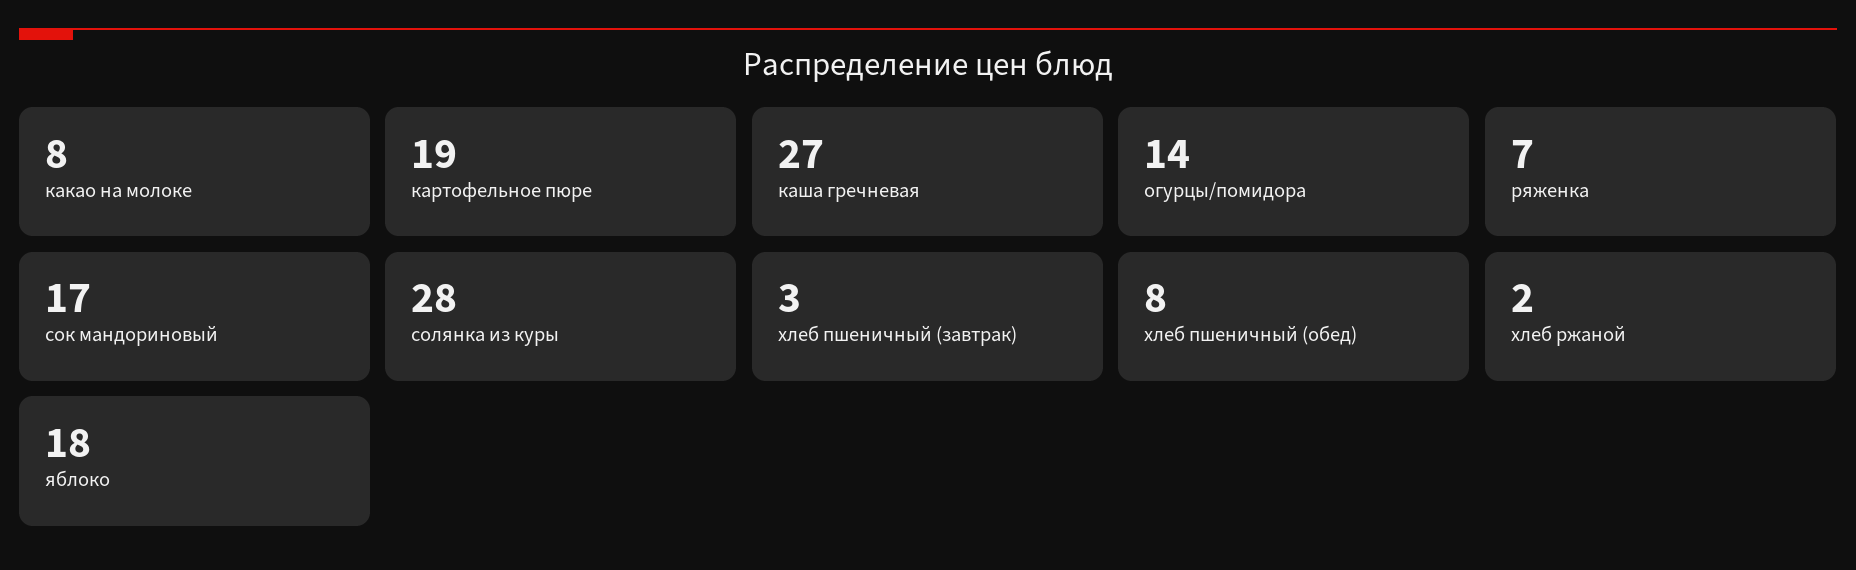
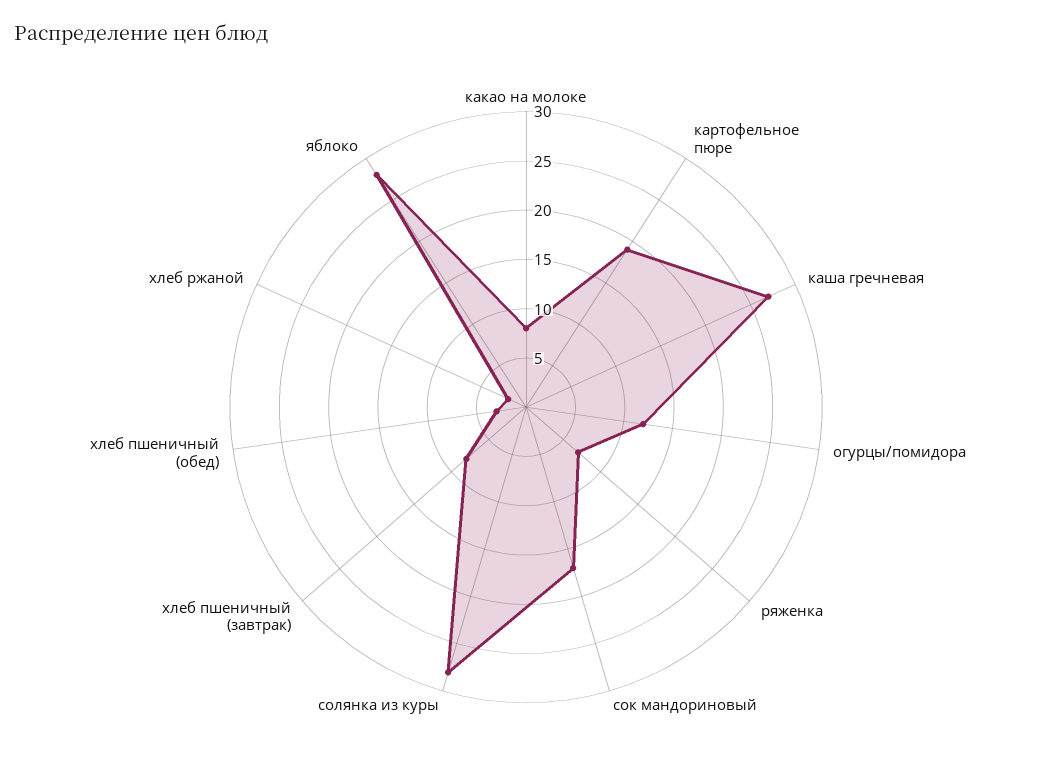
огурцы/помидора: 14 -> 12
хлеб пшеничный (завтрак): 3 -> 8
хлеб пшеничный (обед): 8 -> 3
яблоко: 18 -> 28

